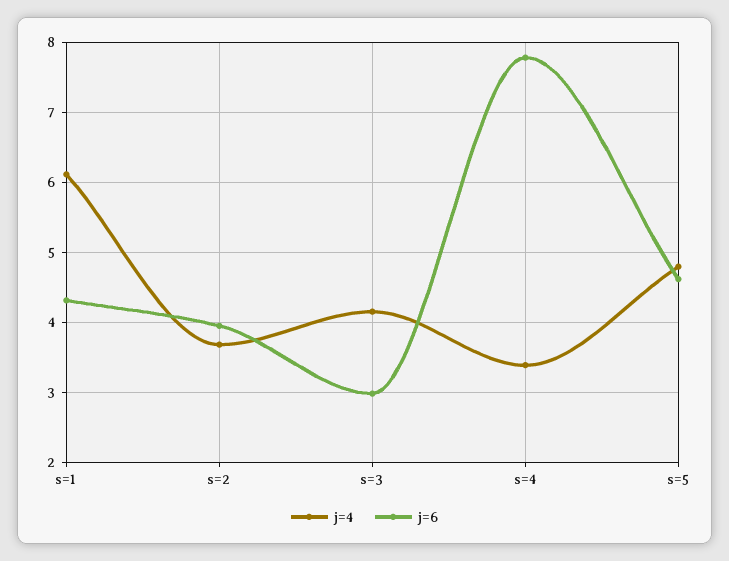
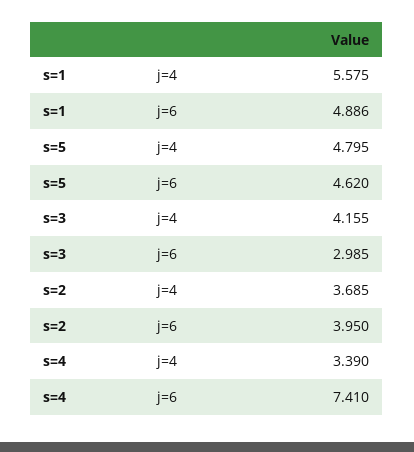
j=4, s=1: 6.1 -> 5.575
j=6, s=1: 4.3 -> 4.886
j=6, s=4: 7.8 -> 7.41

